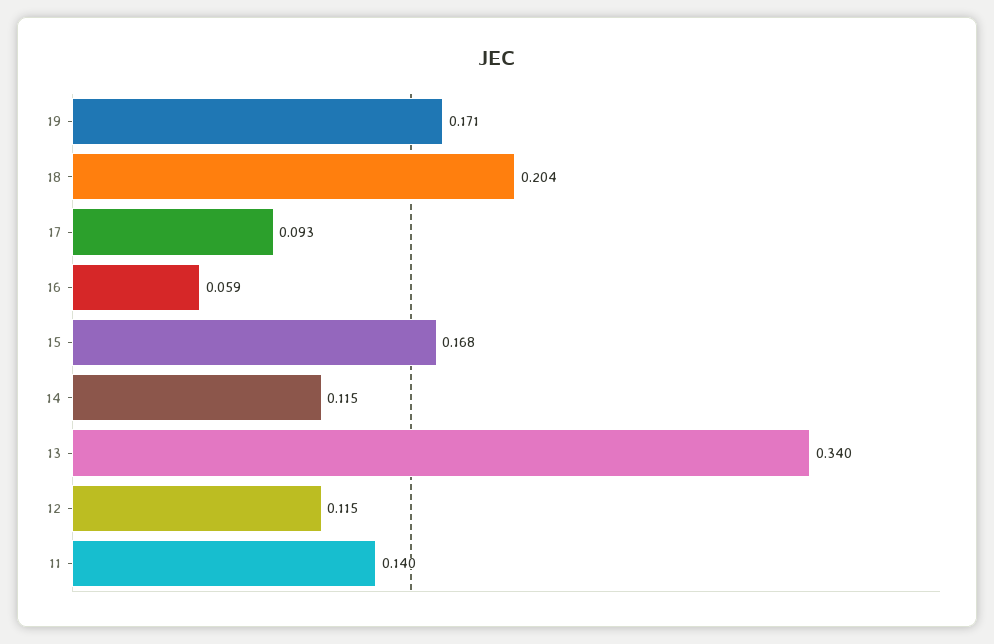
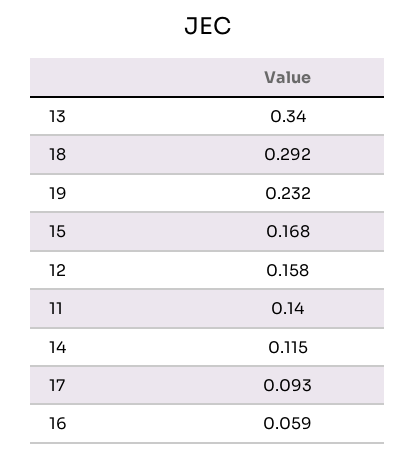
19: 0.171 -> 0.232
18: 0.204 -> 0.292
12: 0.115 -> 0.158

